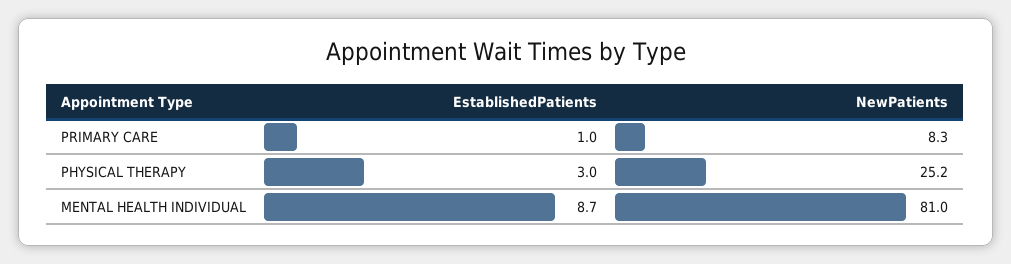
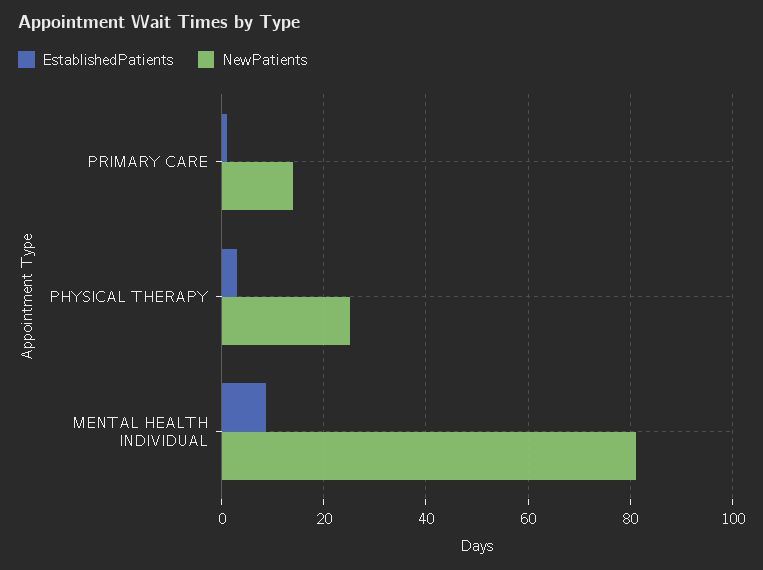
NewPatients, PRIMARY CARE: 8.3 -> 14

